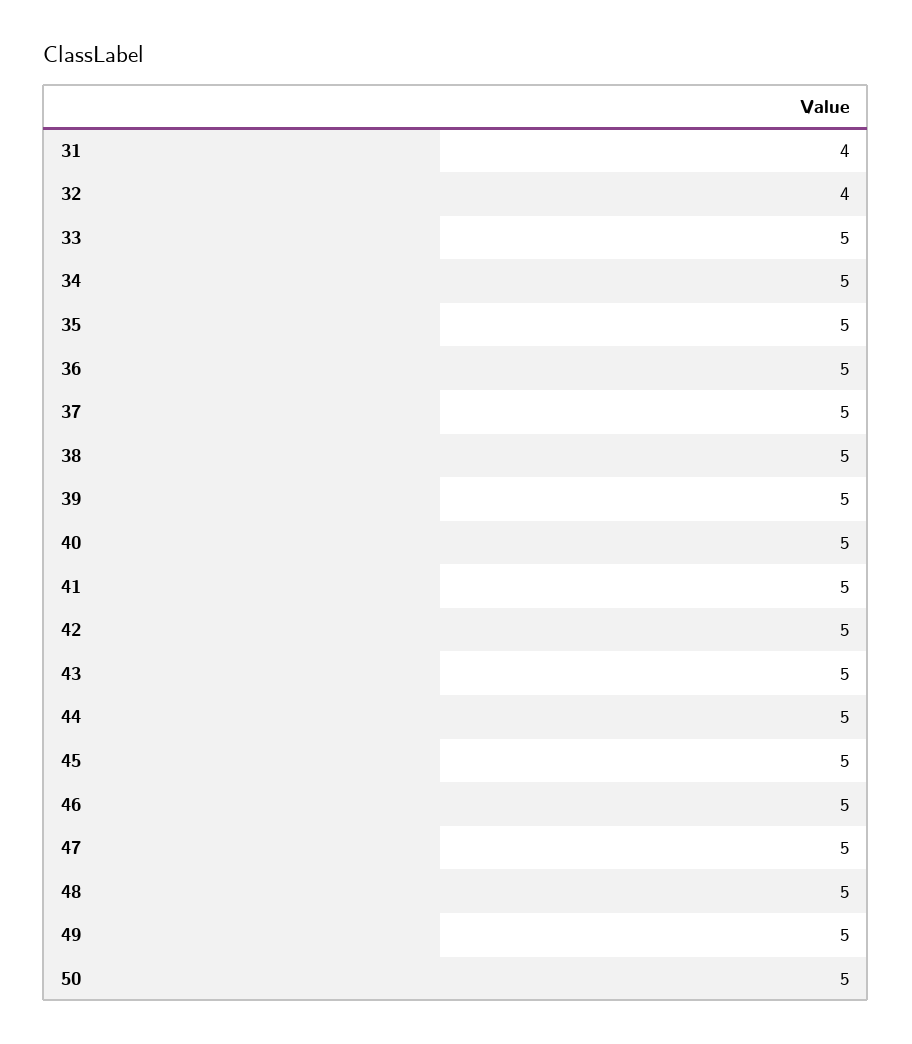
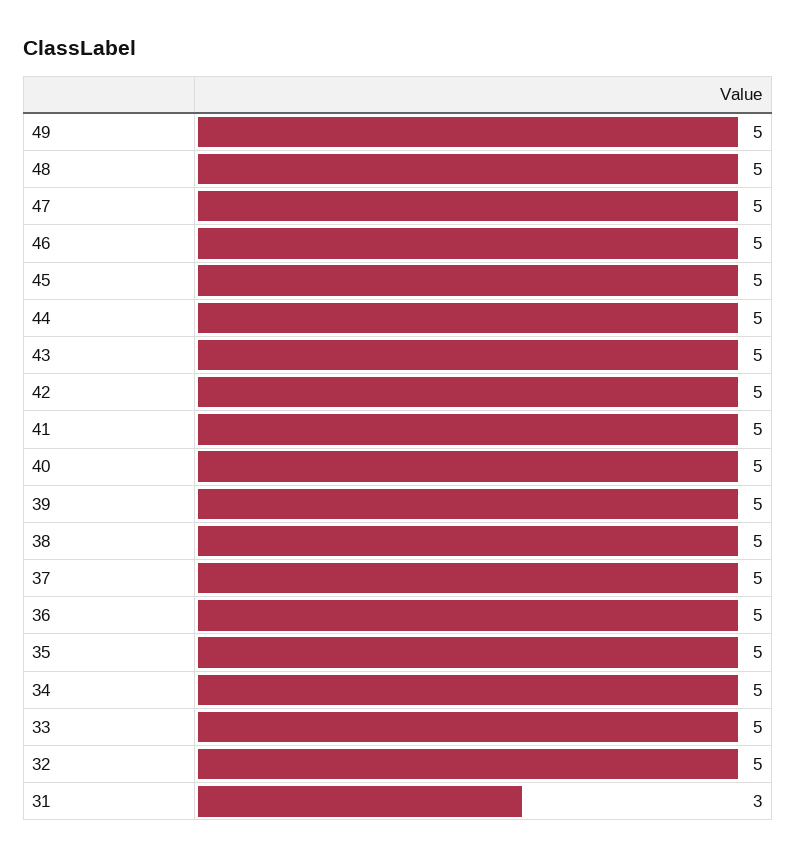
31: 4 -> 3
32: 4 -> 5
50: 5 -> none

